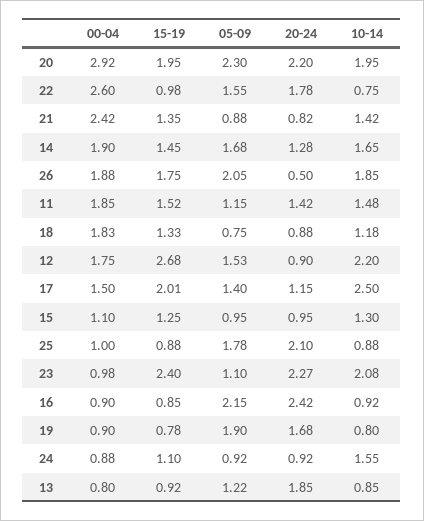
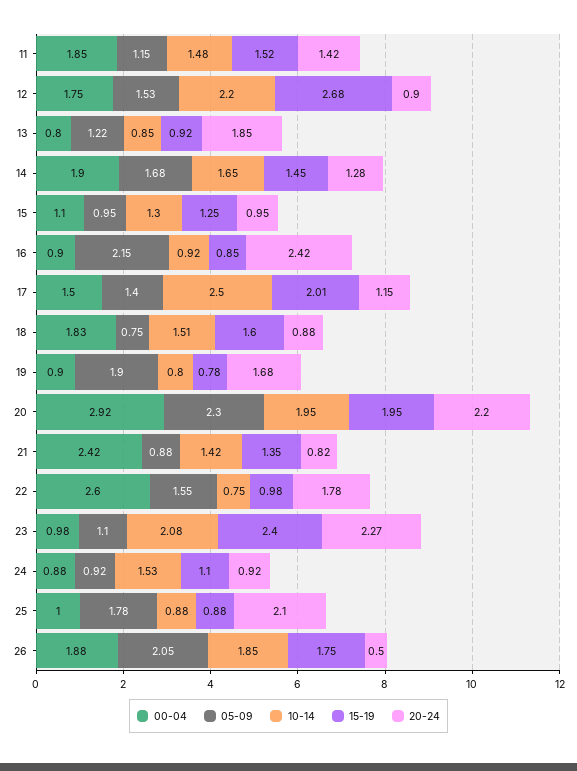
15-19, 18: 1.33 -> 1.6
10-14, 18: 1.18 -> 1.51
10-14, 24: 1.55 -> 1.53

